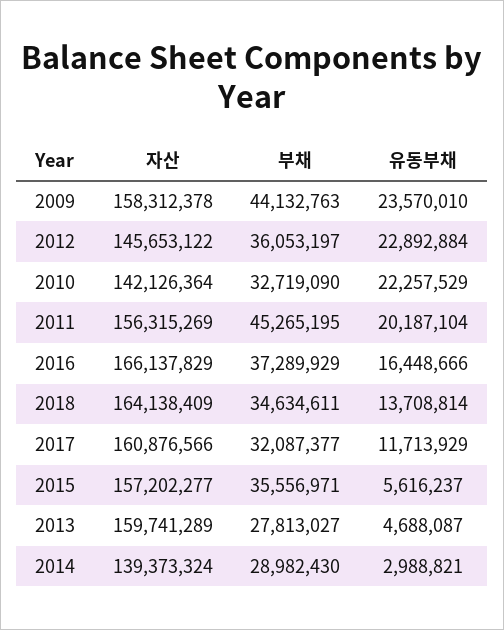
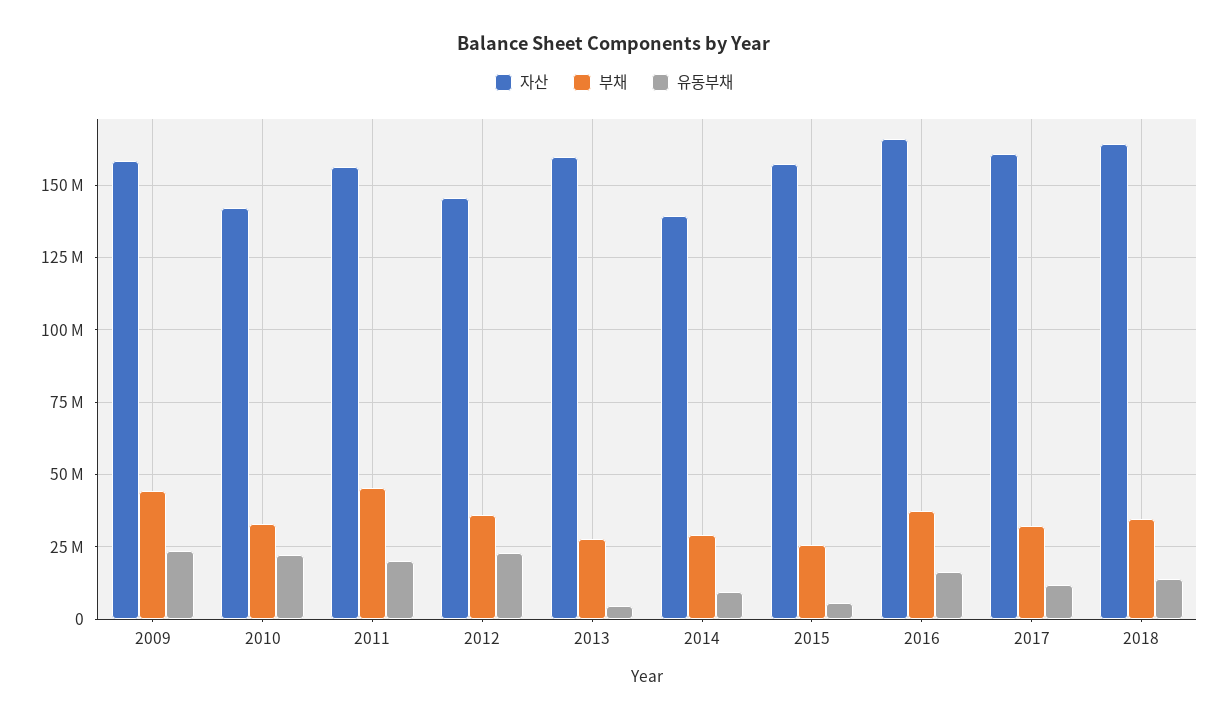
부채, 2015: 35556971 -> 25000000
유동부채, 2014: 2988821 -> 10000000

